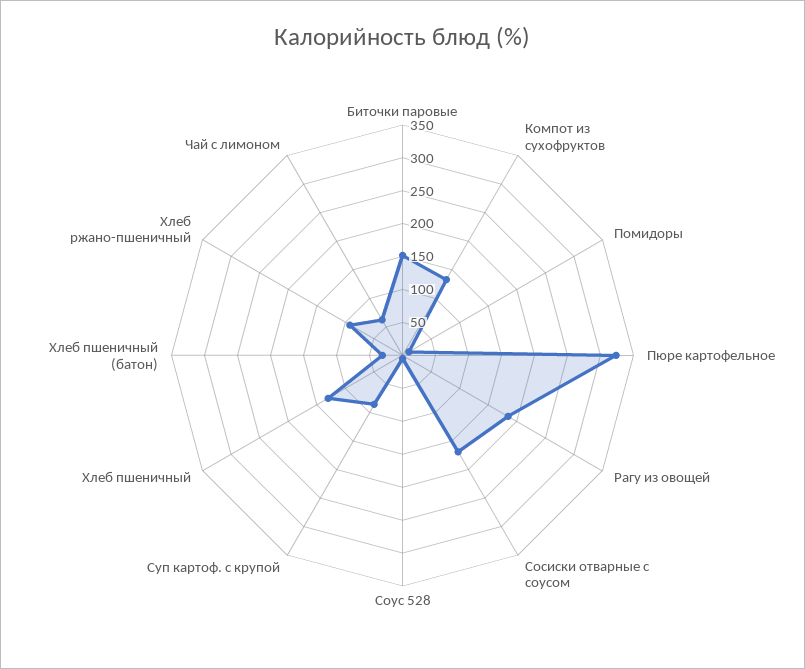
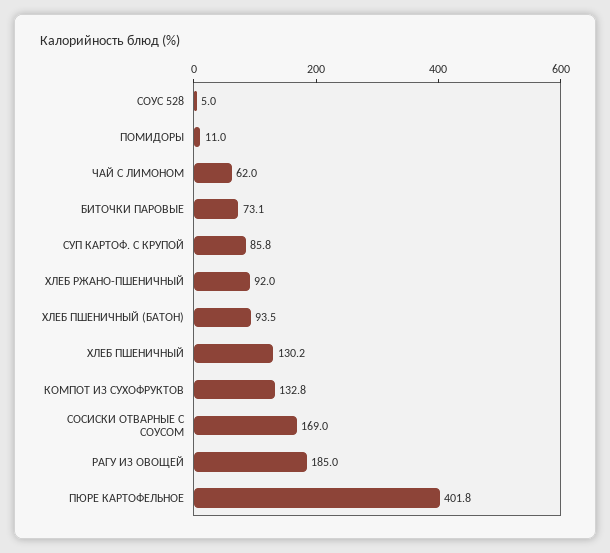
Биточки паровые: 150 -> 73.1
Пюре картофельное: 325 -> 401.8
Хлеб пшеничный (батон): 25 -> 93.5

